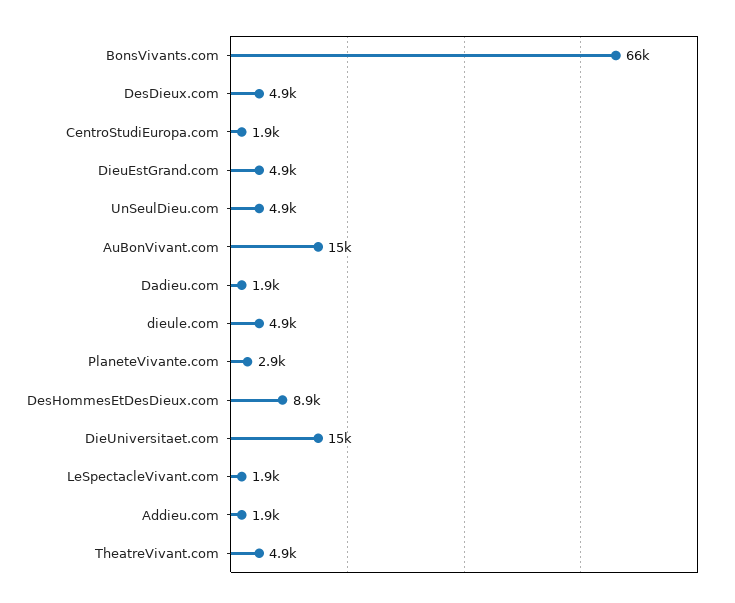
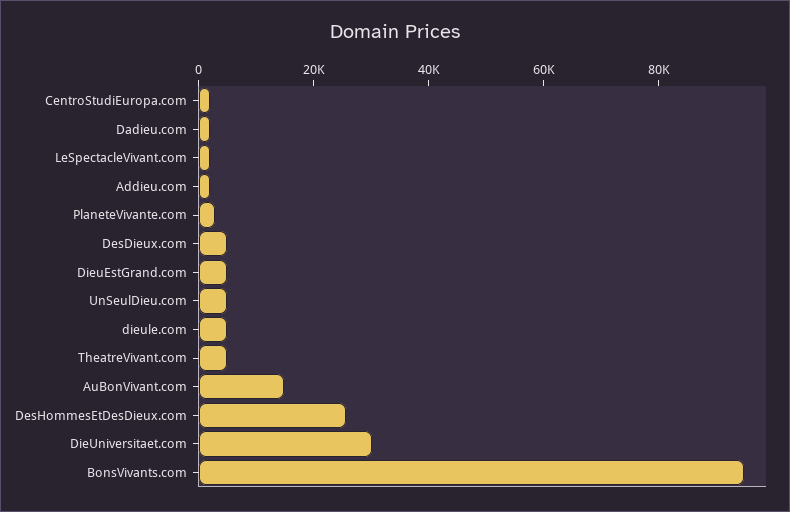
BonsVivants.com: 66000 -> 95000
DesHommesEtDesDieux.com: 8900 -> 25000
DieUniversitaet.com: 15000 -> 30000

